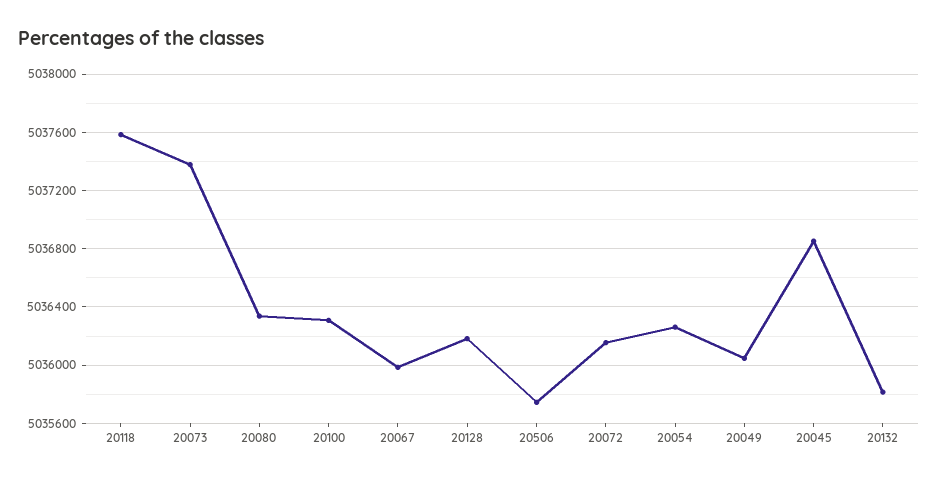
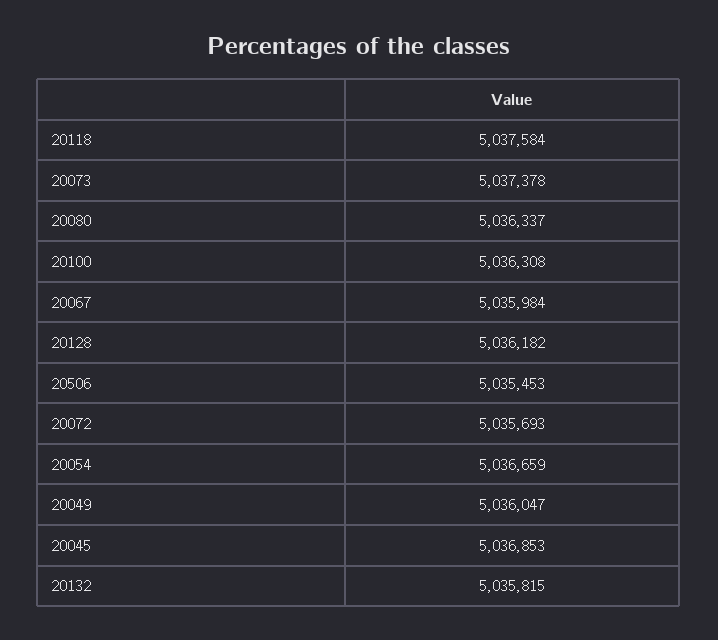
20506: 5035750 -> 5035453
20072: 5036150 -> 5035693
20054: 5036250 -> 5036659

